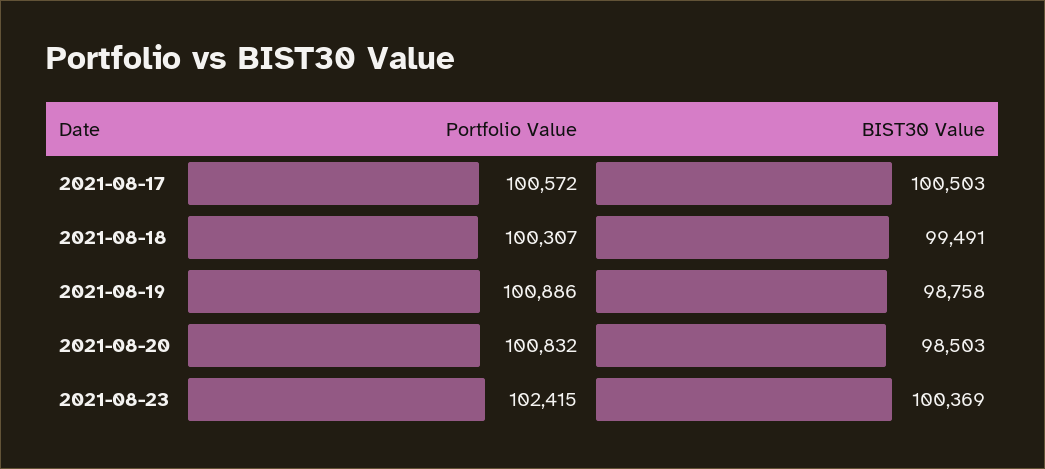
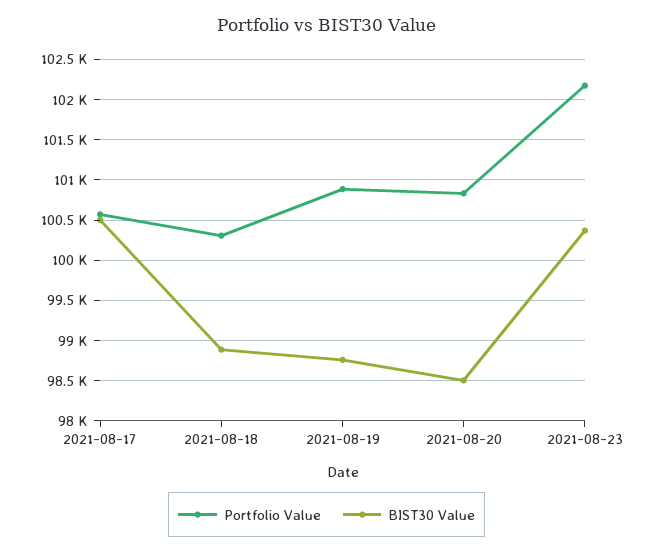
BIST30 Value, 2021-08-18: 99491 -> 98900
Portfolio Value, 2021-08-23: 102415 -> 102200

